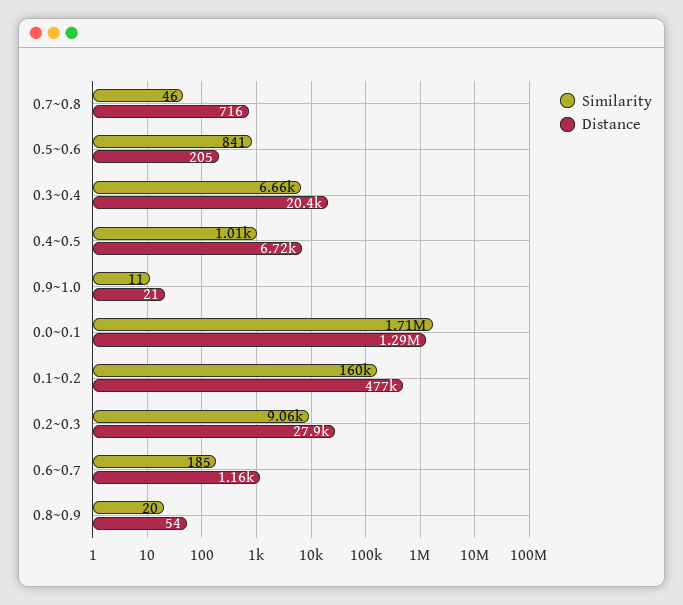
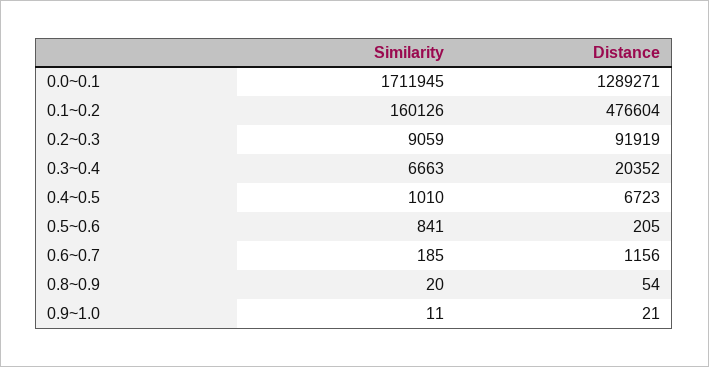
Similarity, 0.7~0.8: 46 -> none
Distance, 0.7~0.8: 716 -> none
Distance, 0.2~0.3: 27900 -> 91919

